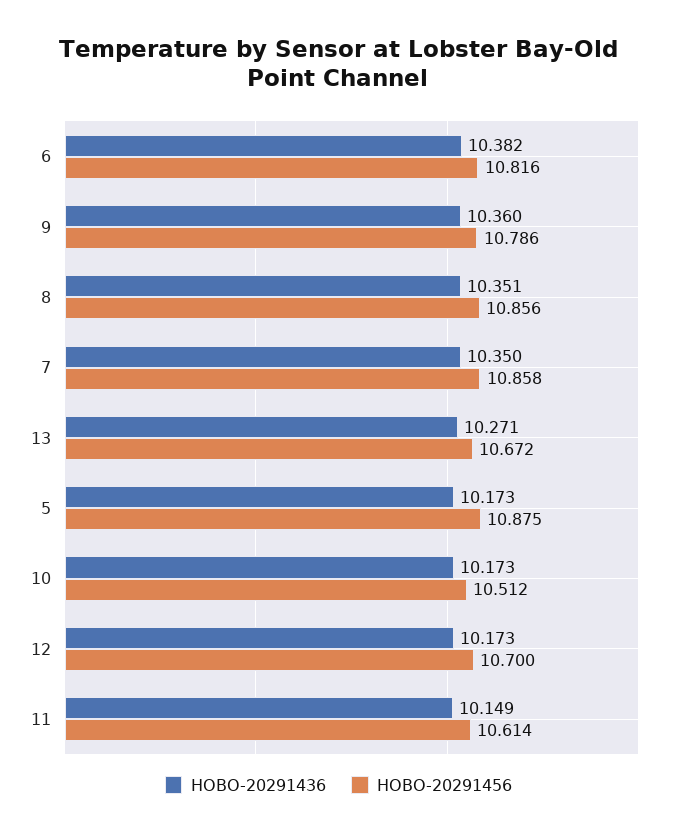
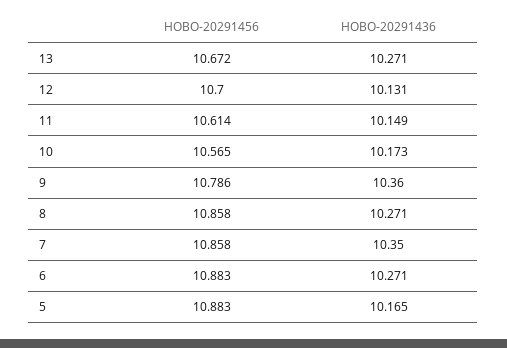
HOBO-20291436, 6: 10.382 -> 10.271
HOBO-20291456, 6: 10.816 -> 10.883
HOBO-20291436, 8: 10.351 -> 10.271
HOBO-20291456, 8: 10.856 -> 10.858
HOBO-20291436, 5: 10.173 -> 10.165
HOBO-20291456, 5: 10.875 -> 10.883
HOBO-20291456, 10: 10.512 -> 10.565
HOBO-20291436, 12: 10.173 -> 10.131

